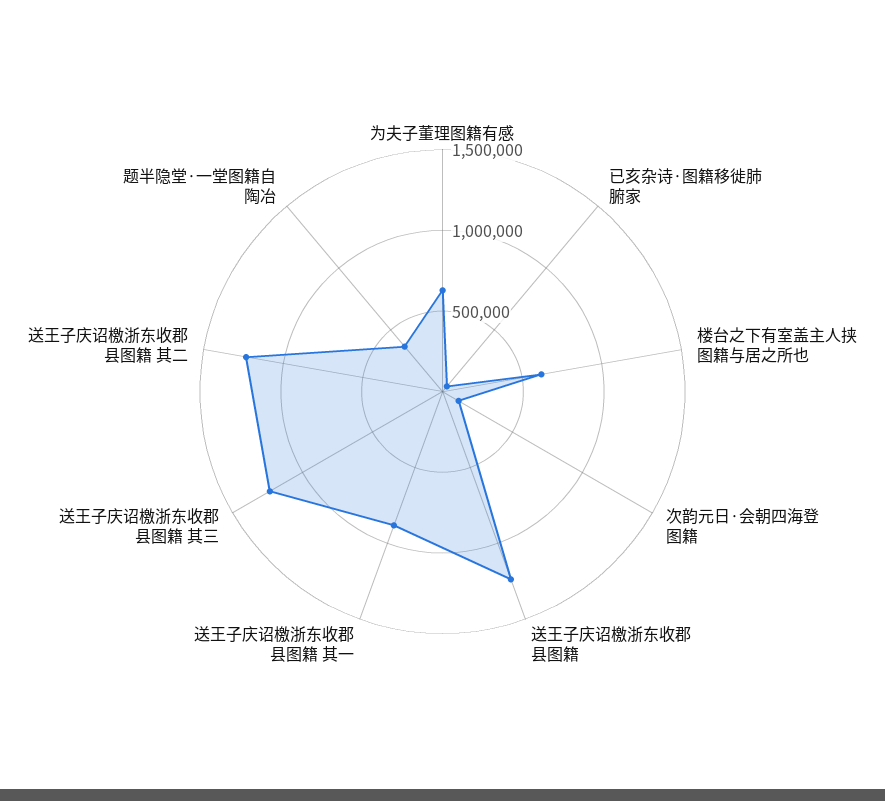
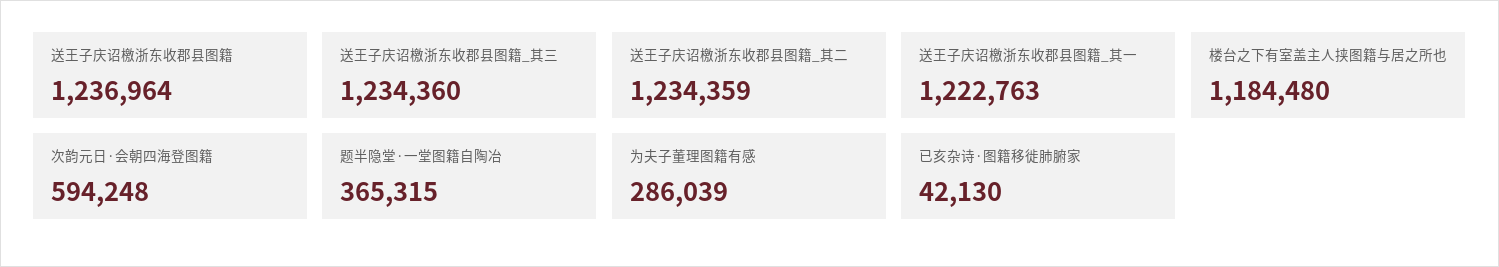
为夫子董理图籍有感: 600000 -> 286039
楼台之下有室盖主人挟图籍与居之所也: 600000 -> 1184480
次韵元日·会朝四海登图籍: 100000 -> 594248
送王子庆诏檄浙东收郡县图籍 其一: 900000 -> 1222763

